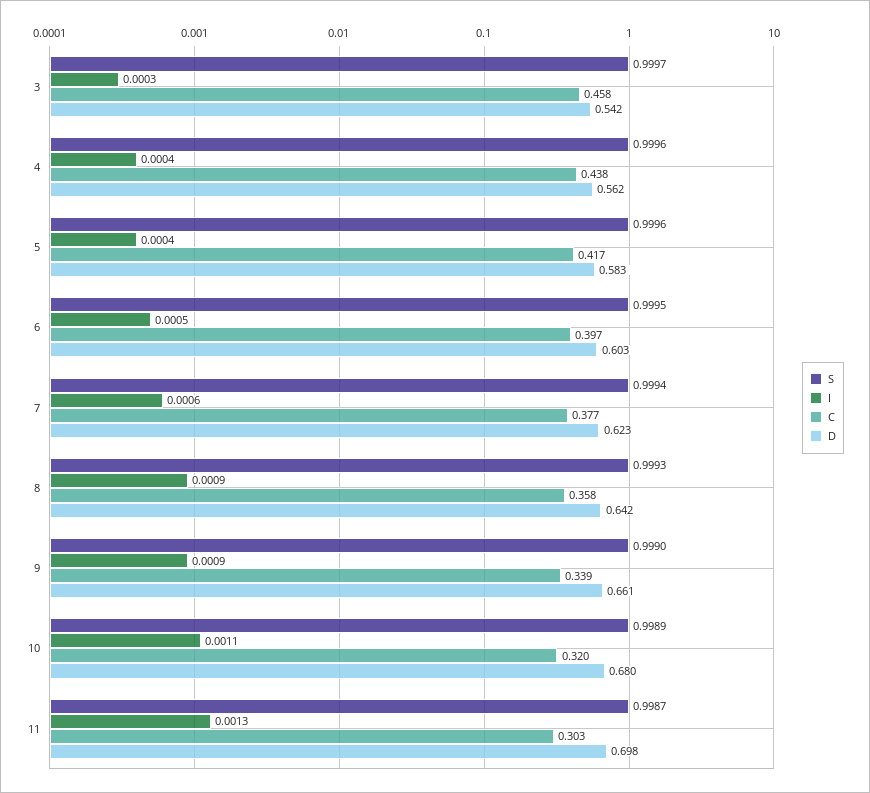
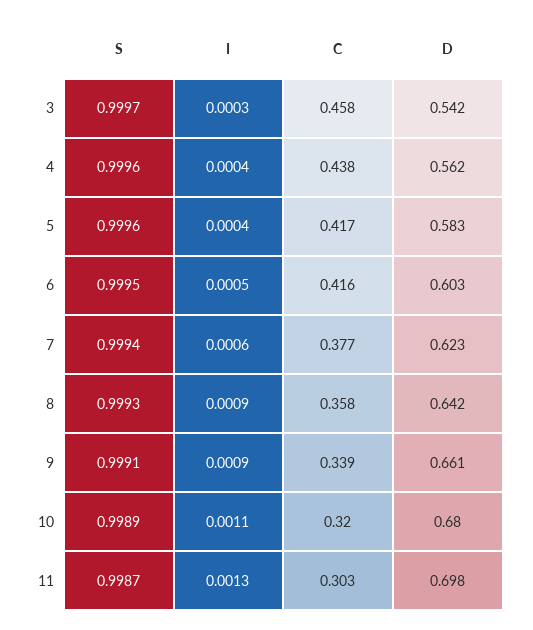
C, 6: 0.397 -> 0.416
S, 9: 0.999 -> 0.9991

